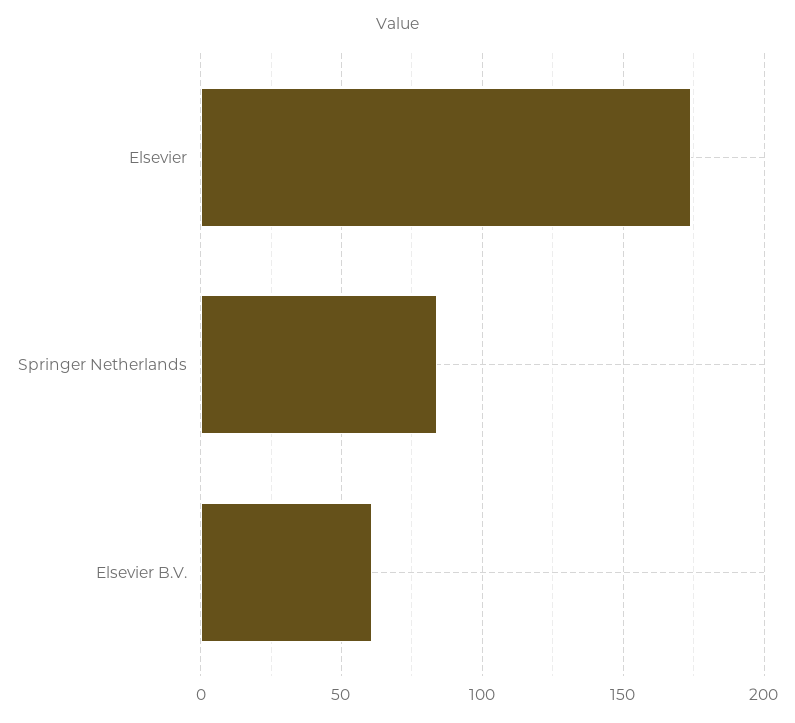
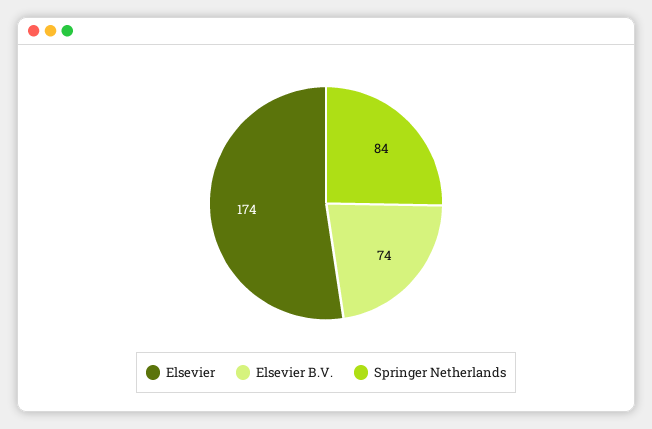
Elsevier B.V.: 60 -> 74

